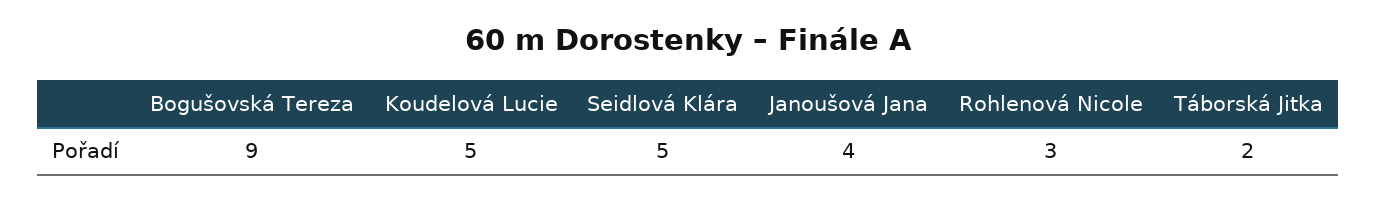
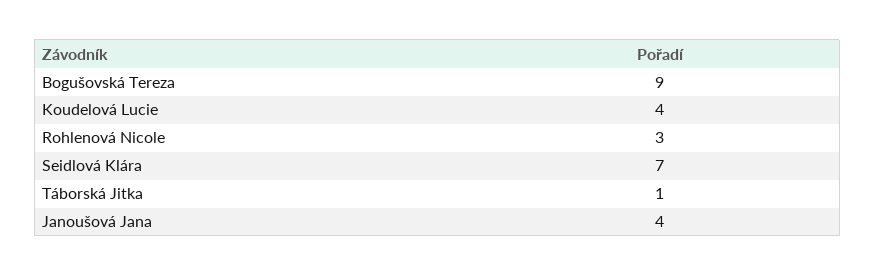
Koudelová Lucie: 5 -> 4
Seidlová Klára: 5 -> 7
Táborská Jitka: 2 -> 1

